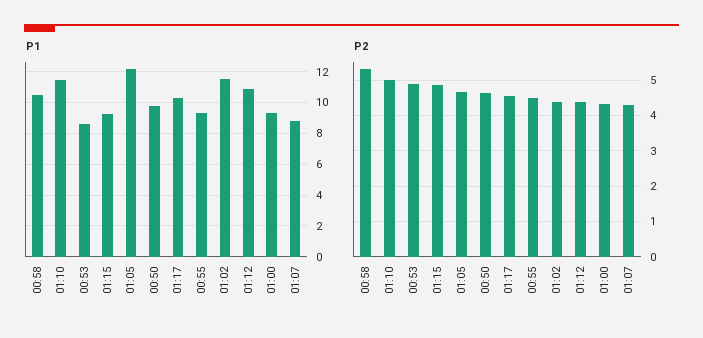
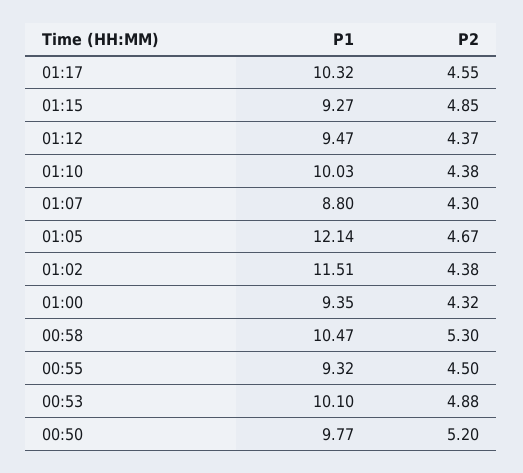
P1, 01:10: 11.5 -> 10.03
P1, 00:53: 8.5 -> 10.1
P1, 01:12: 11 -> 9.47
P2, 01:10: 5 -> 4.38
P2, 00:50: 4.6 -> 5.2

